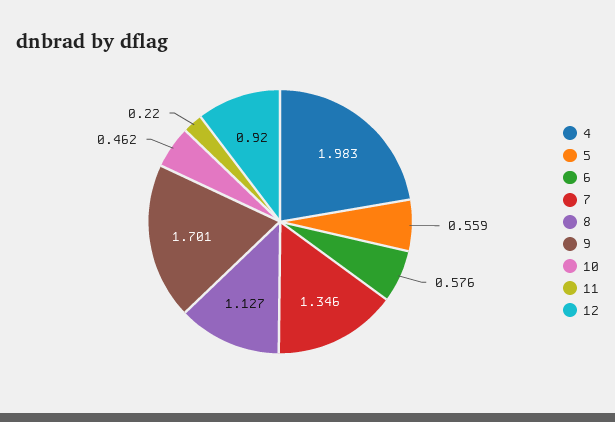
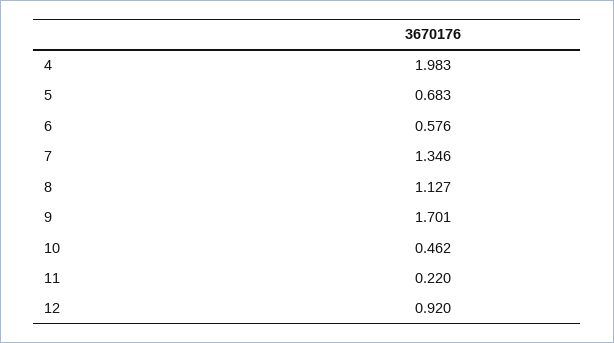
5: 0.559 -> 0.683

